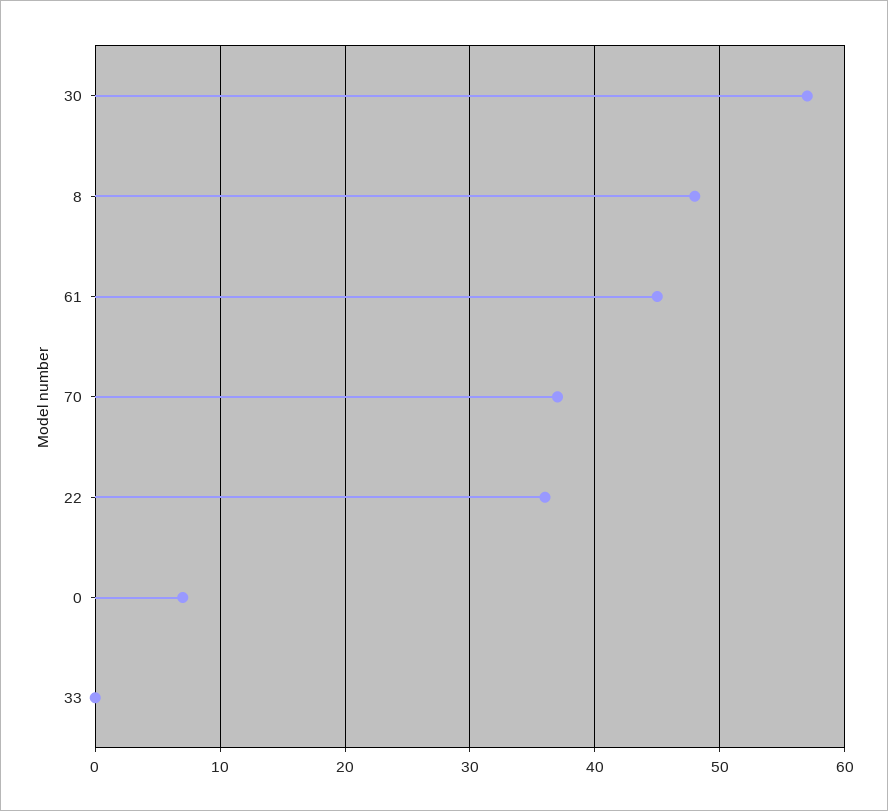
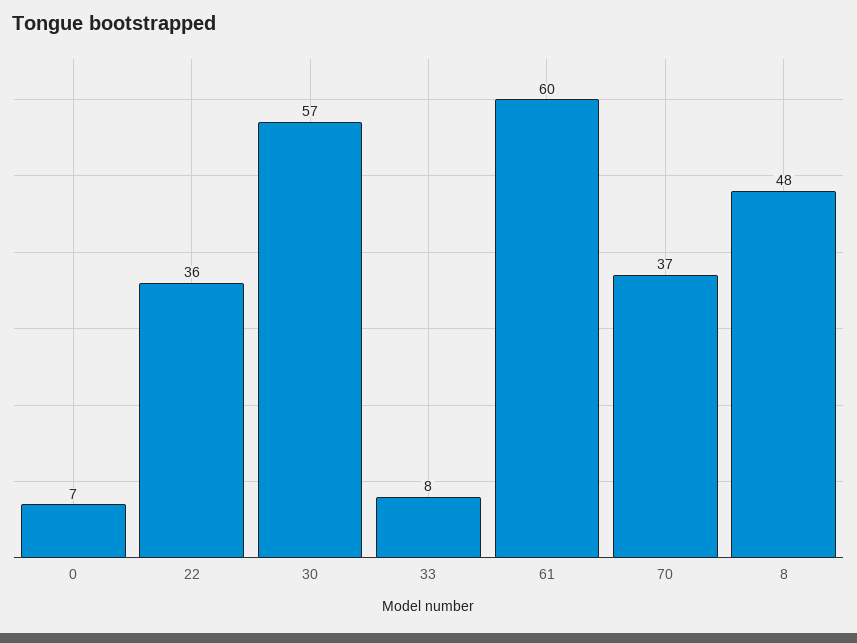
61: 45 -> 60
33: 0 -> 8

